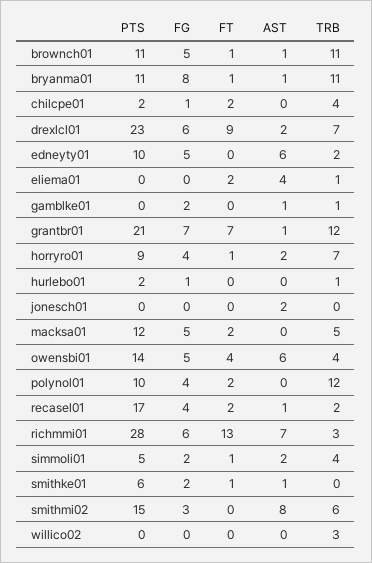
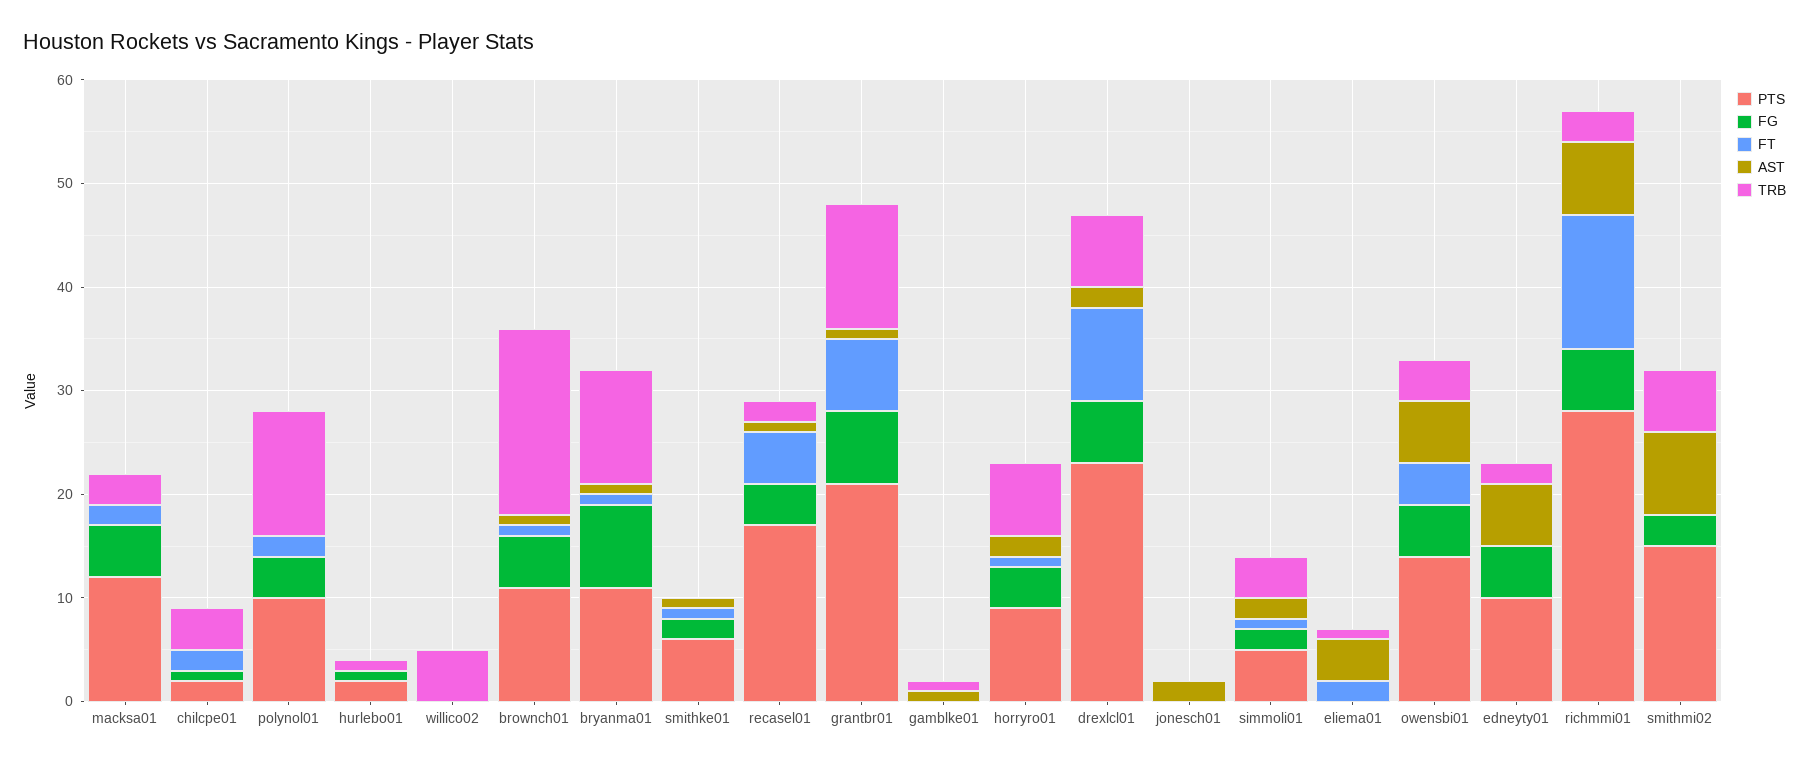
TRB, brownch01: 11 -> 18
FG, gamblke01: 2 -> 0
TRB, macksa01: 5 -> 3
FT, recasel01: 2 -> 5
TRB, willico02: 3 -> 5

